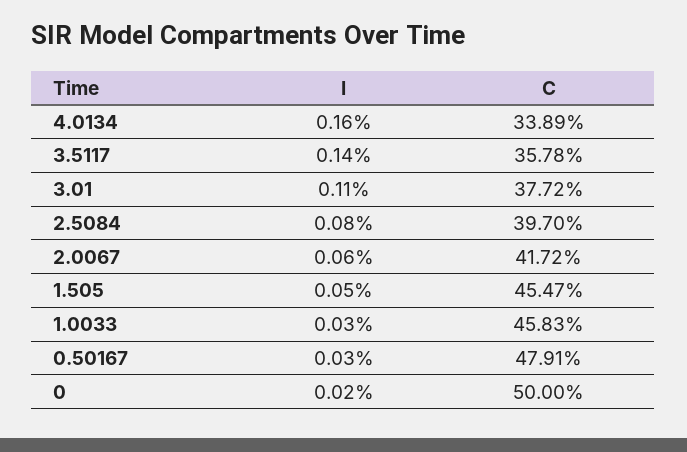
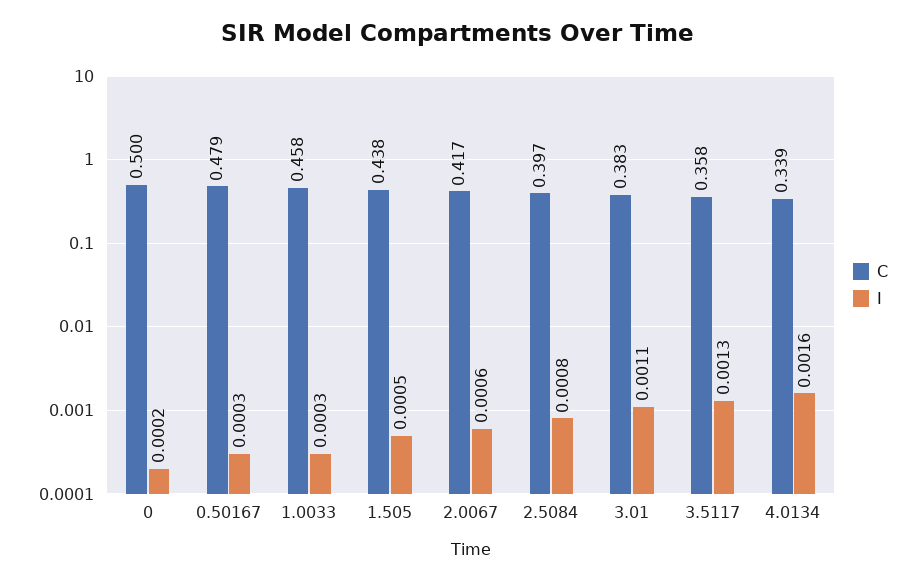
I, 3.5117: 0.0014 -> 0.0013
C, 3.01: 0.3772 -> 0.383
C, 1.505: 0.4547 -> 0.438

